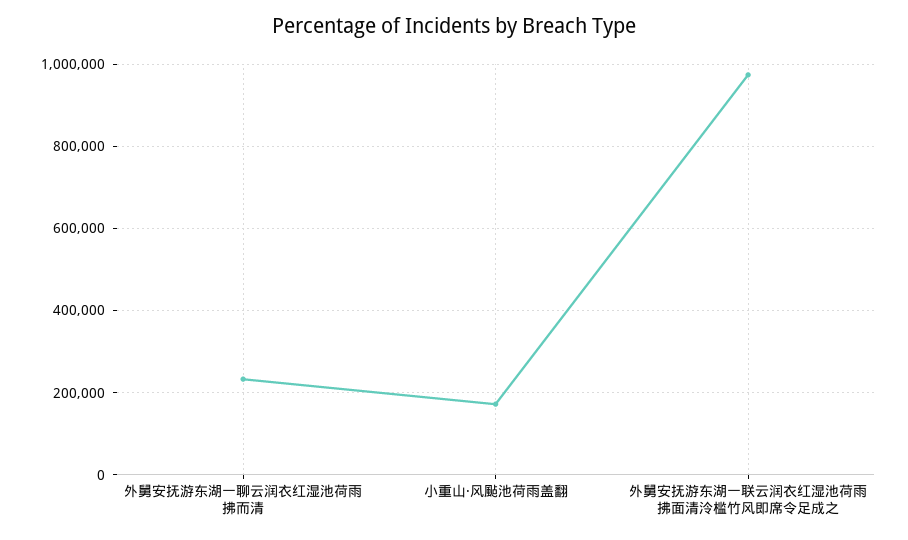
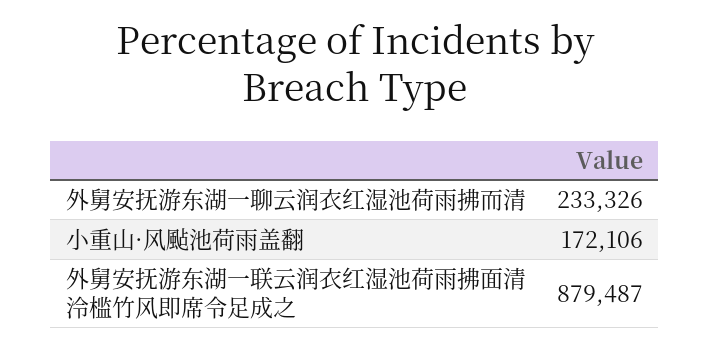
外舅安抚游东湖一联云润衣红湿池荷雨拂面清泠槛竹风即席令足成之: 980000 -> 879487

